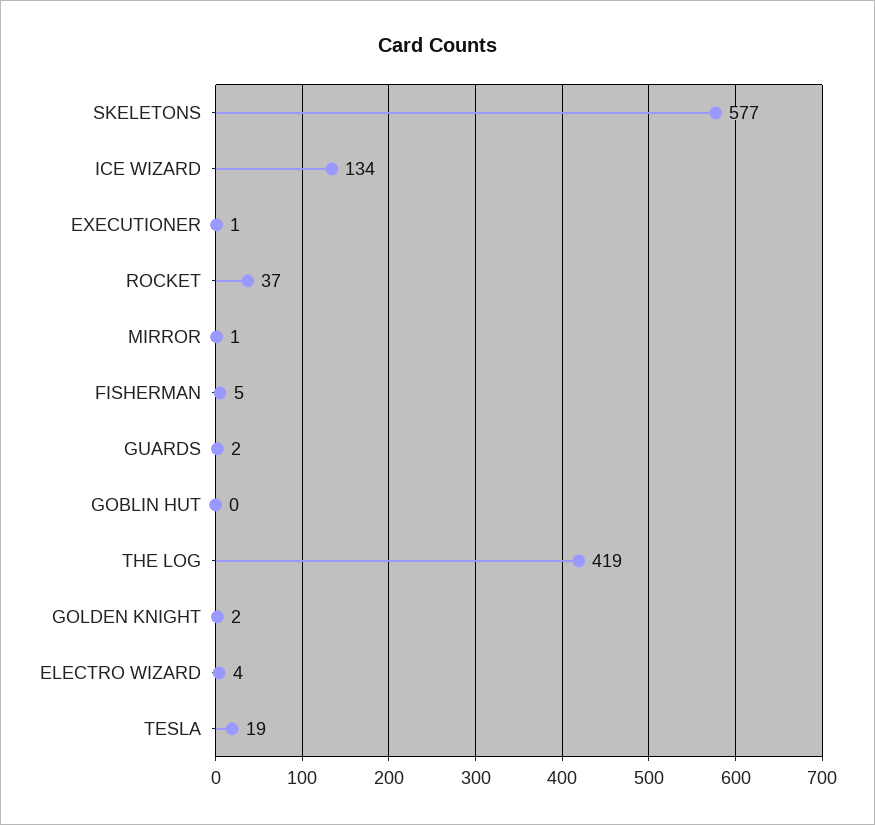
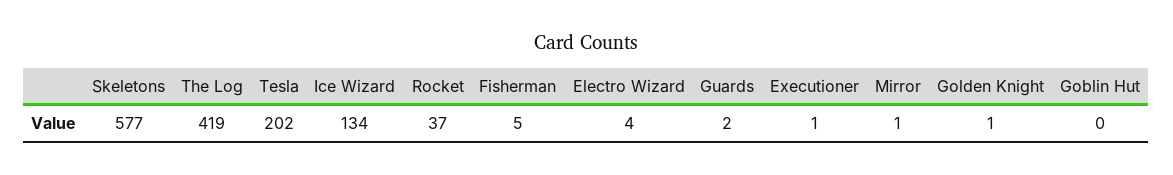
GOLDEN KNIGHT: 2 -> 1
TESLA: 19 -> 202

